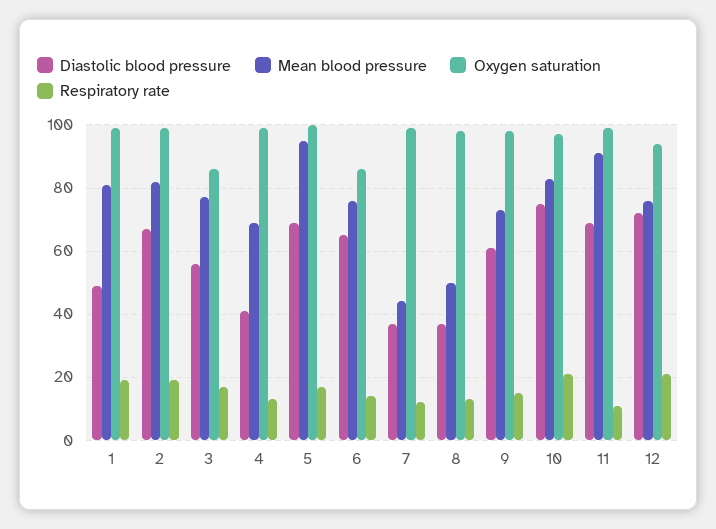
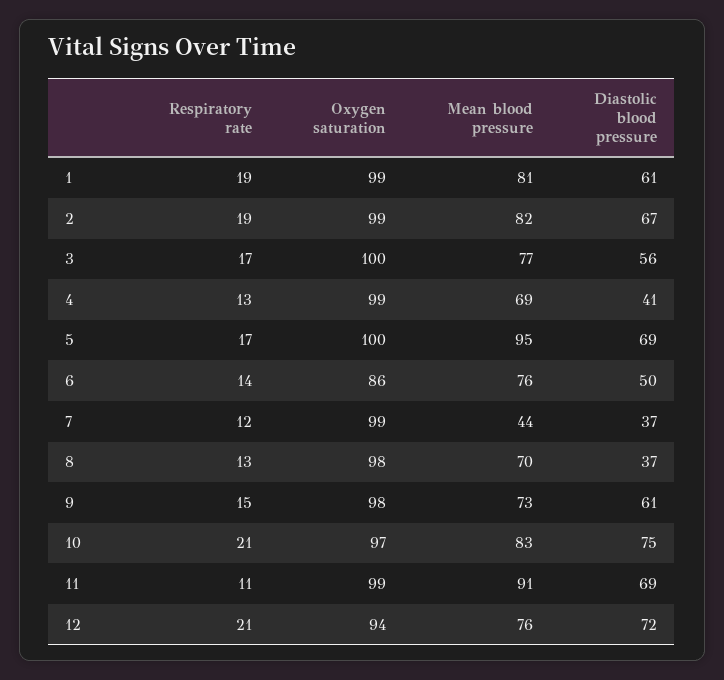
Diastolic blood pressure, 1: 50 -> 61
Oxygen saturation, 3: 85 -> 100
Diastolic blood pressure, 6: 65 -> 50
Mean blood pressure, 8: 50 -> 70

